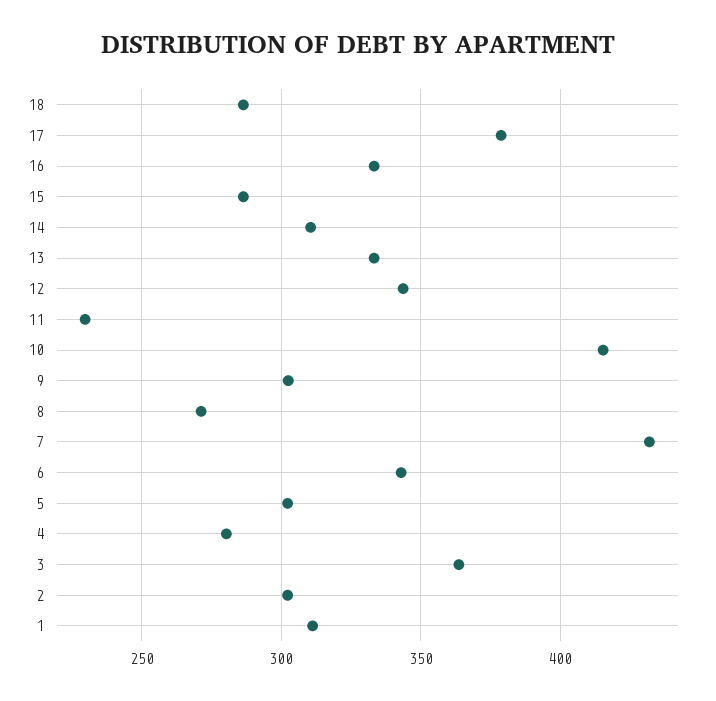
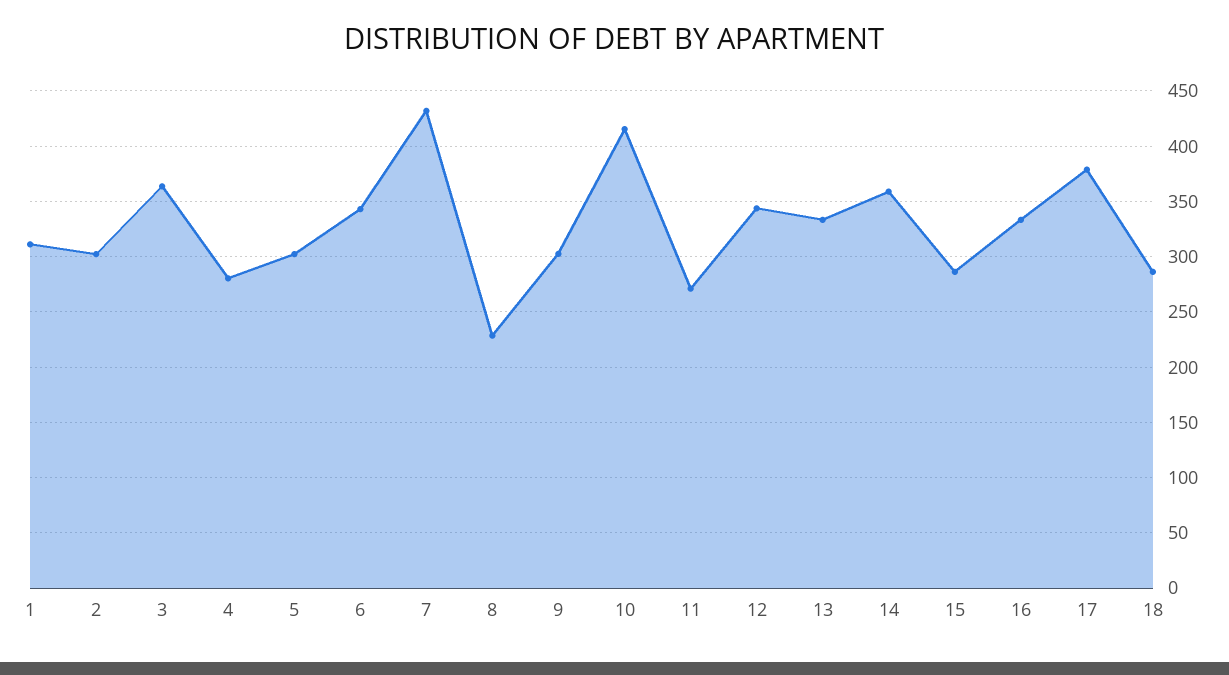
14: 310 -> 360
11: 230 -> 270
8: 270 -> 230

